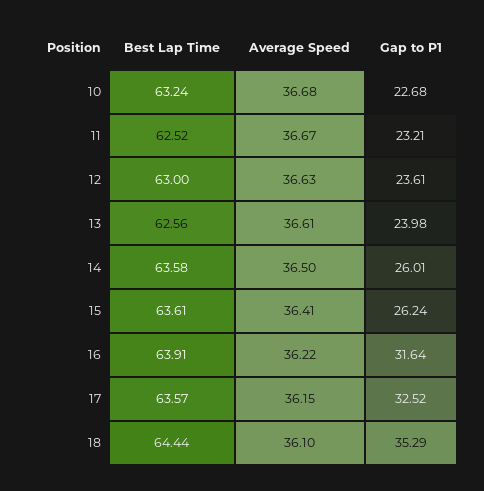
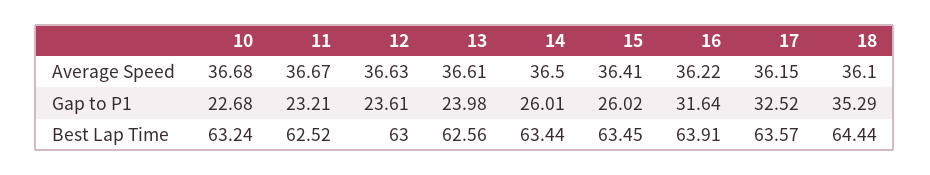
Best Lap Time, 14: 63.58 -> 63.44
Best Lap Time, 15: 63.61 -> 63.45
Gap to P1, 15: 26.24 -> 26.02

